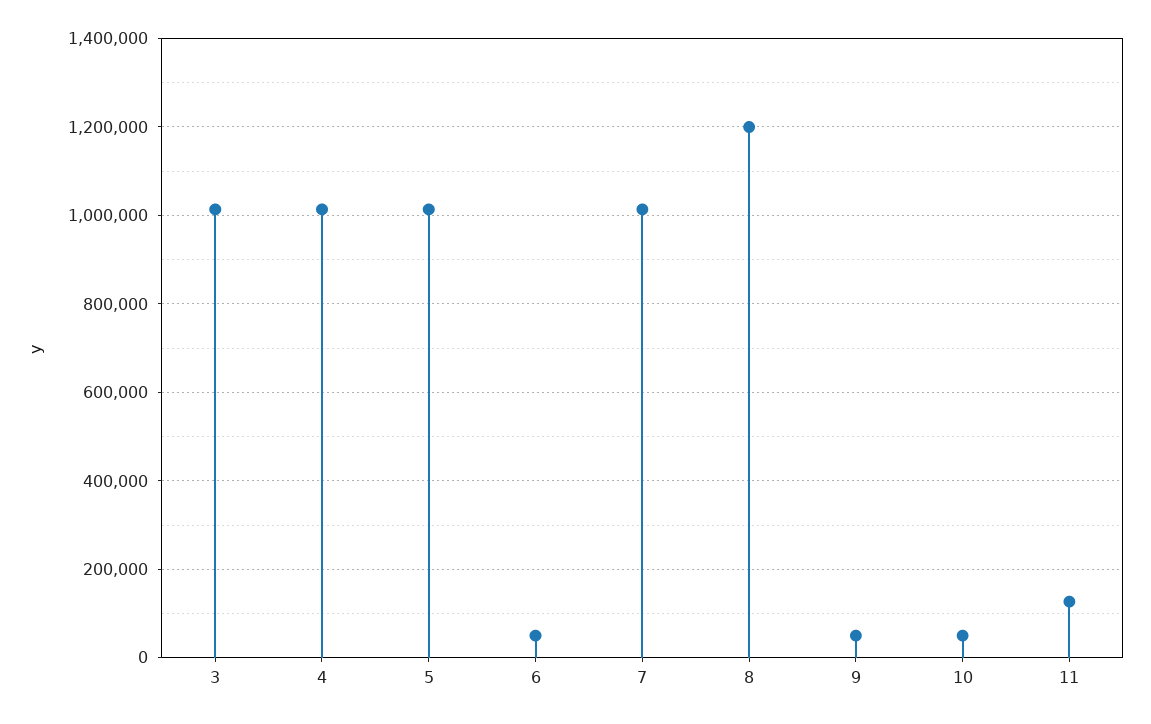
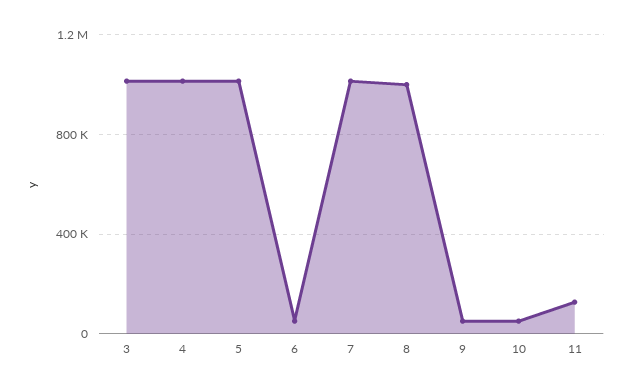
8: 1200000 -> 1000000

